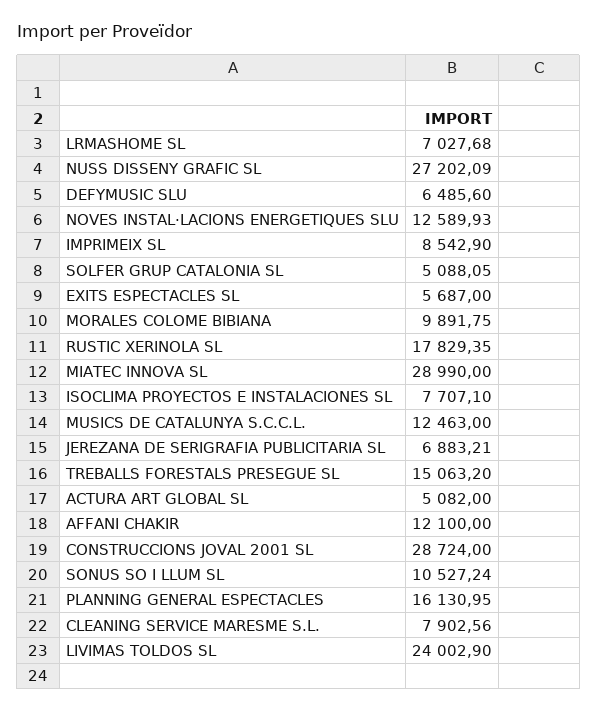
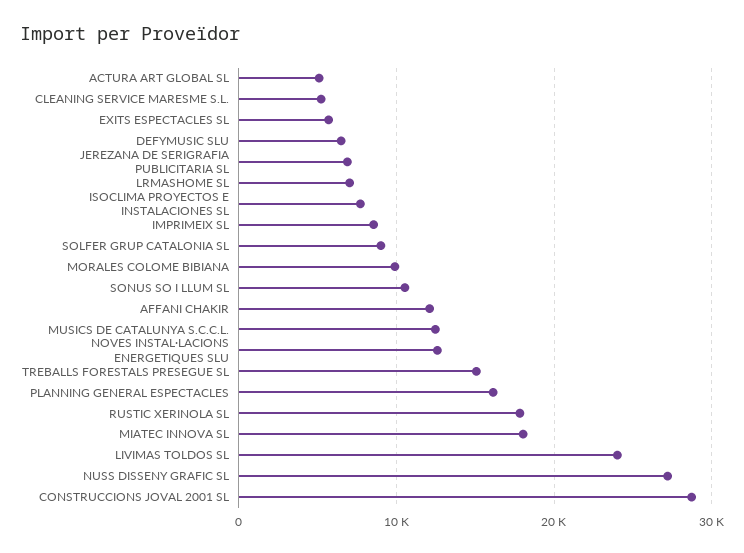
SOLFER GRUP CATALONIA SL: 5088.05 -> 9000
MIATEC INNOVA SL: 28990 -> 18000
CLEANING SERVICE MARESME S.L.: 7902.56 -> 5000

